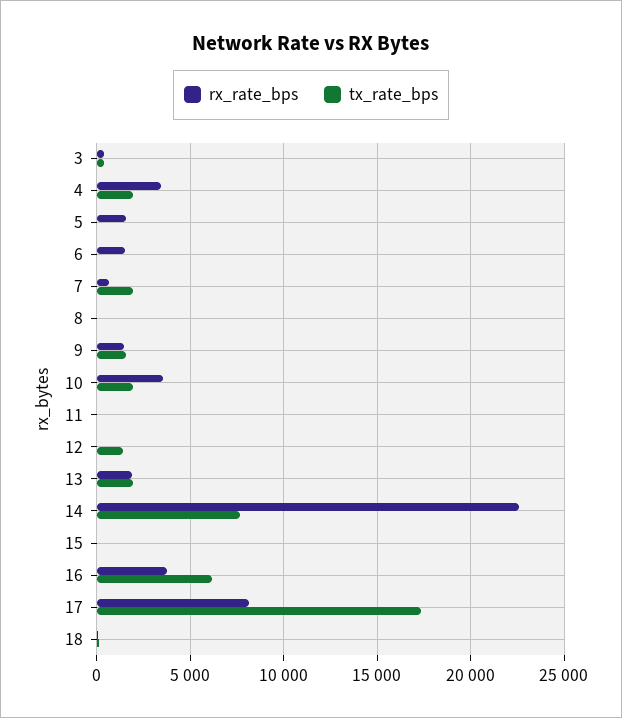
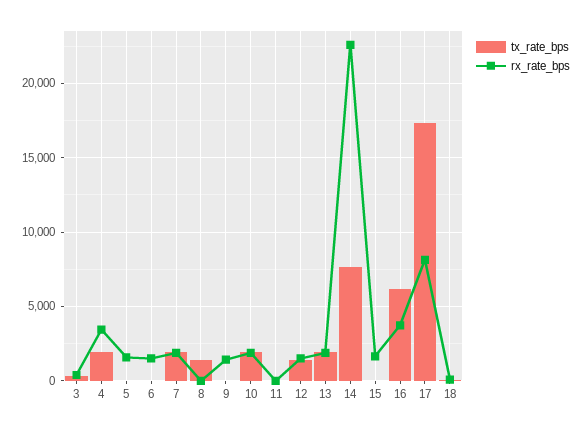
rx_rate_bps, 7: 500 -> 2000
tx_rate_bps, 8: 0 -> 1500
tx_rate_bps, 9: 1500 -> 0
rx_rate_bps, 10: 3500 -> 2000
rx_rate_bps, 12: 0 -> 1500
rx_rate_bps, 15: 0 -> 1500

